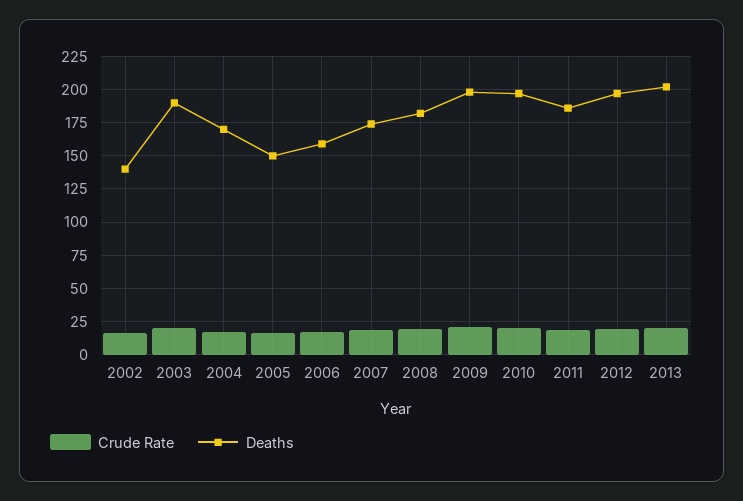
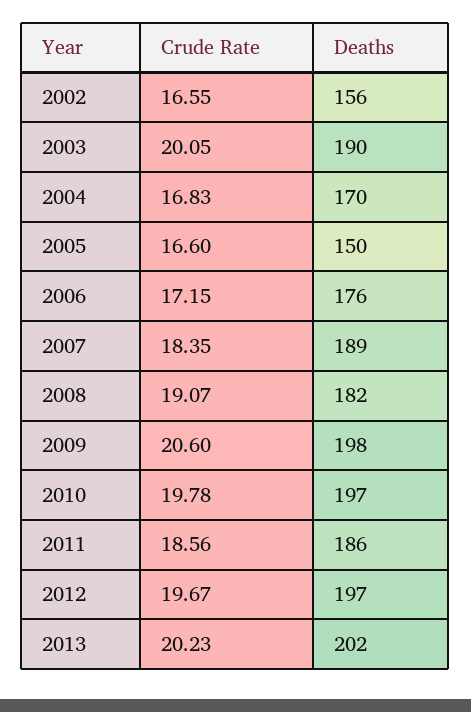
Deaths, 2002: 140 -> 156
Deaths, 2006: 160 -> 176
Deaths, 2007: 175 -> 189

